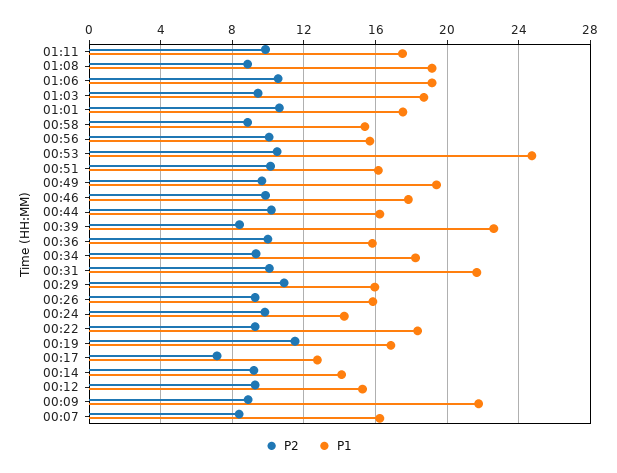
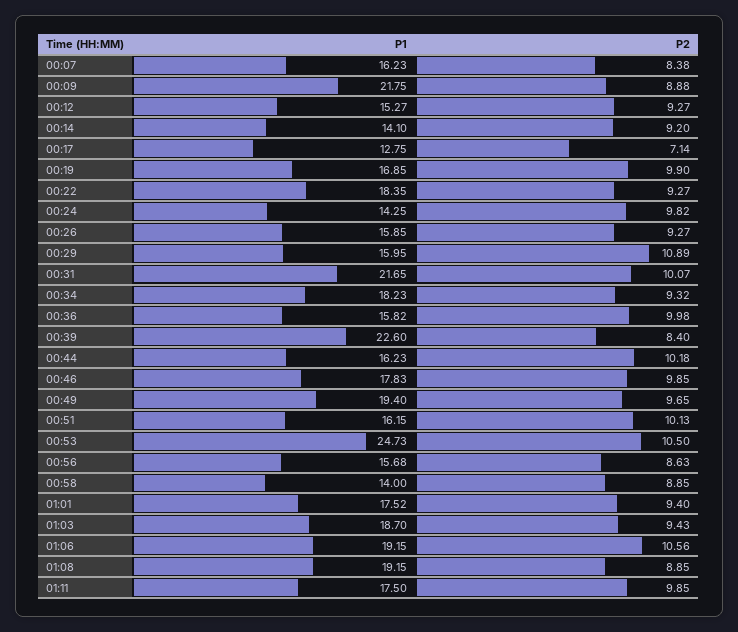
P2, 01:01: 10.5 -> 9.4
P1, 00:58: 15.5 -> 14
P2, 00:56: 10 -> 8.63
P2, 00:19: 11.5 -> 9.9

